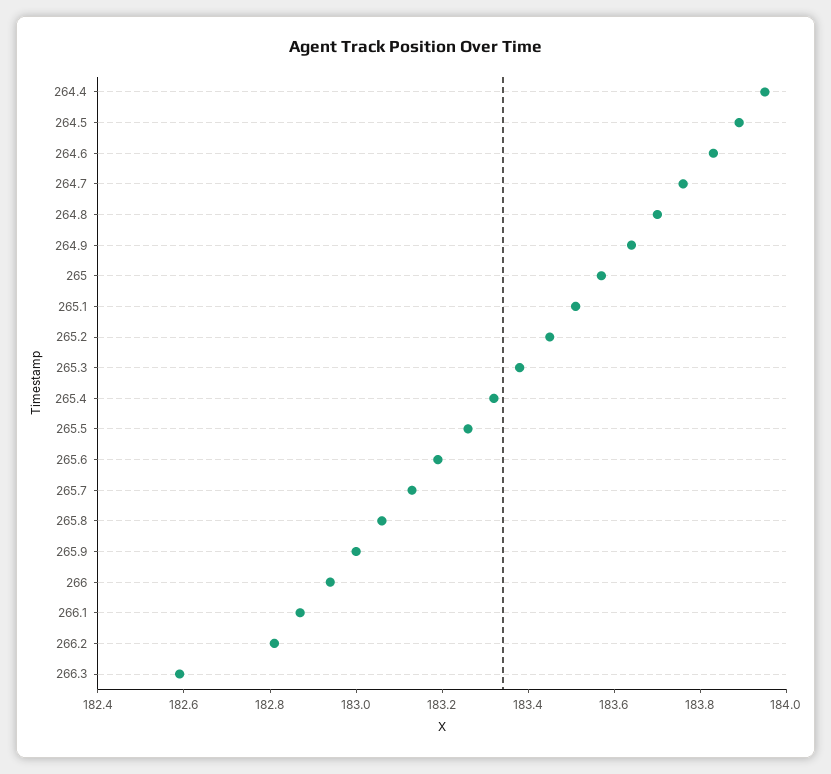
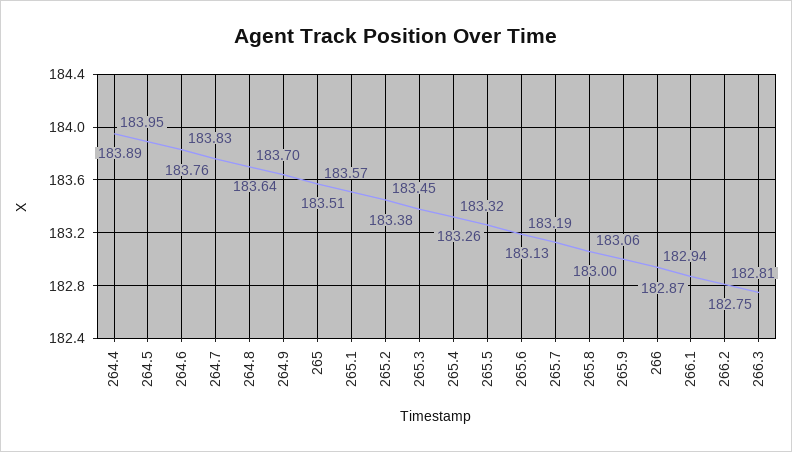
266.3: 182.6 -> 182.75

